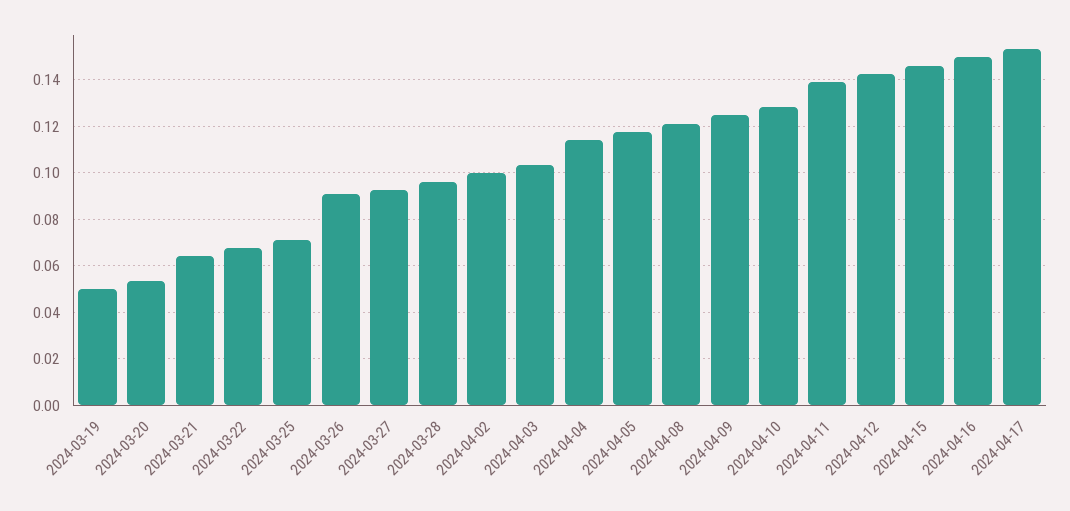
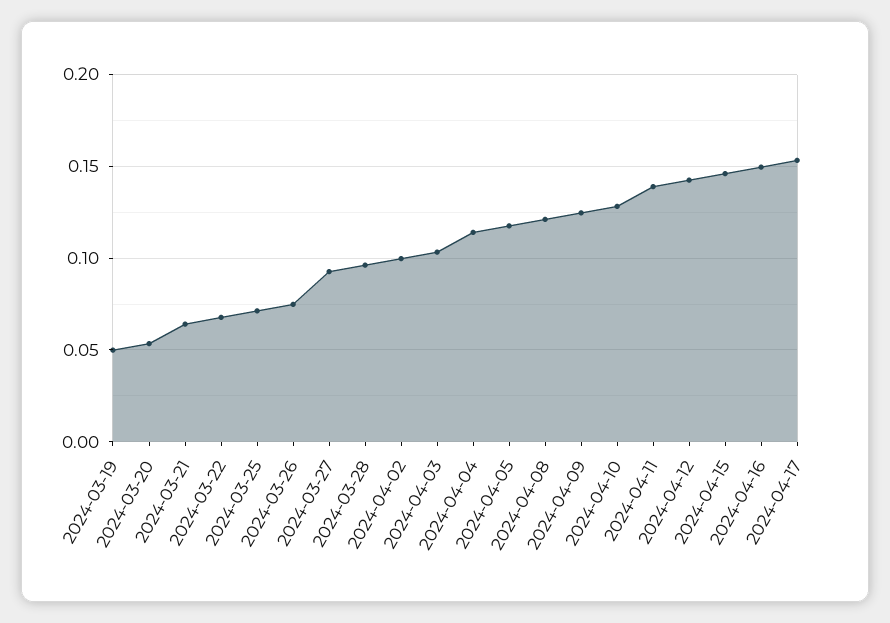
2024-03-26: 0.09 -> 0.075

